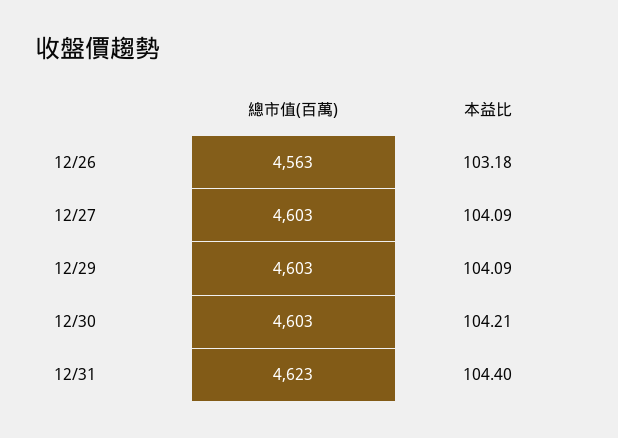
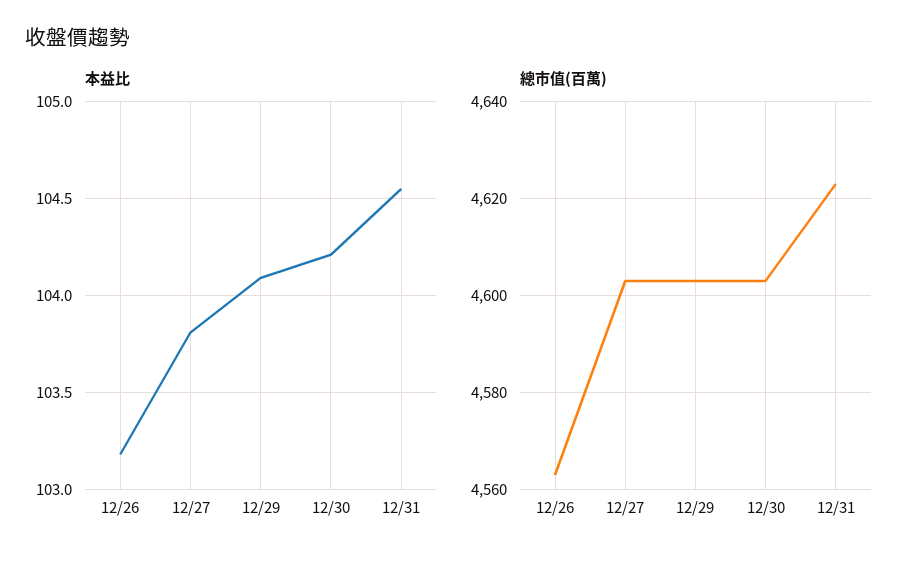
本益比, 12/27: 104.09 -> 103.8
本益比, 12/31: 104.4 -> 104.55

